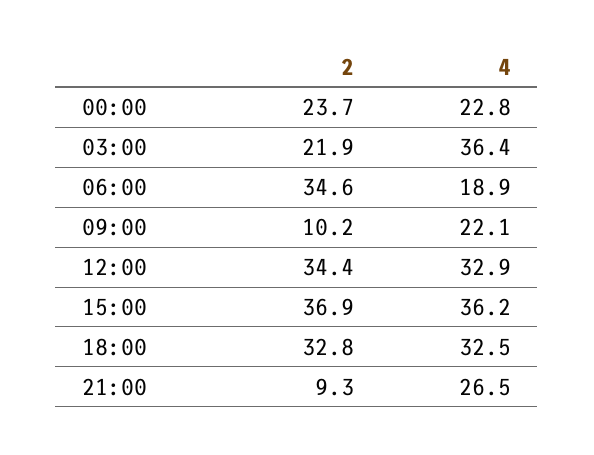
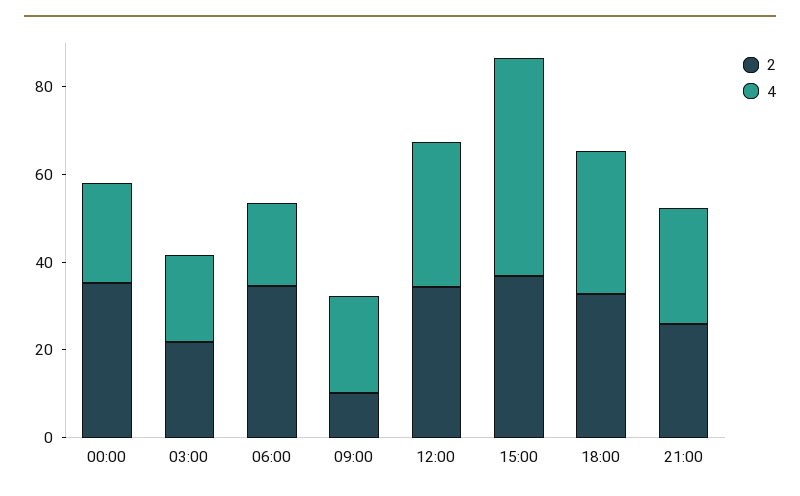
2, 00:00: 23.7 -> 35
4, 03:00: 36.4 -> 20
4, 15:00: 36.2 -> 50
2, 21:00: 9.3 -> 25

